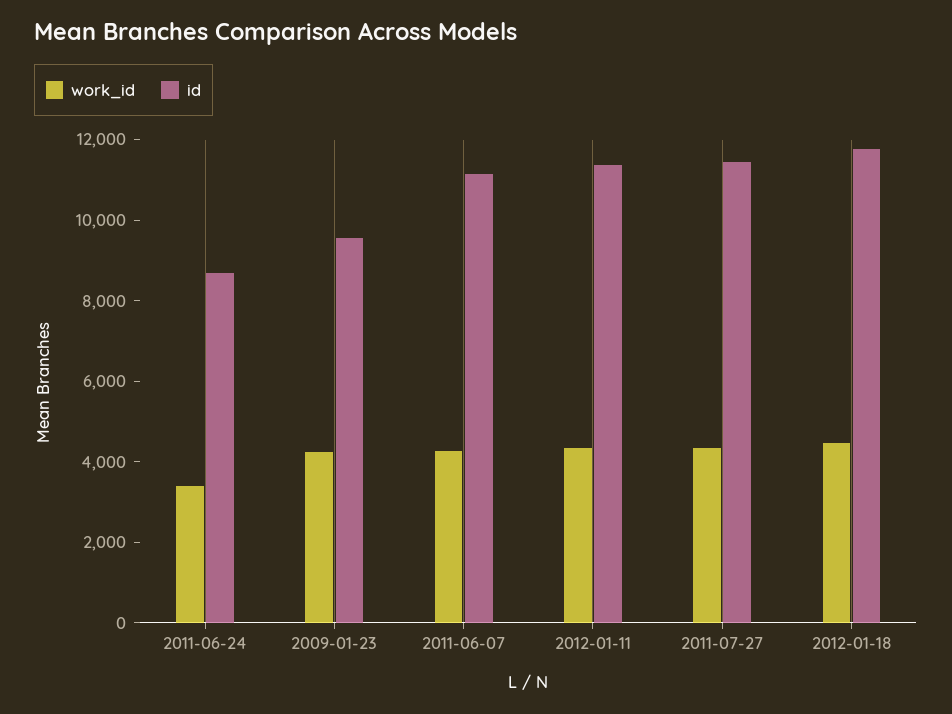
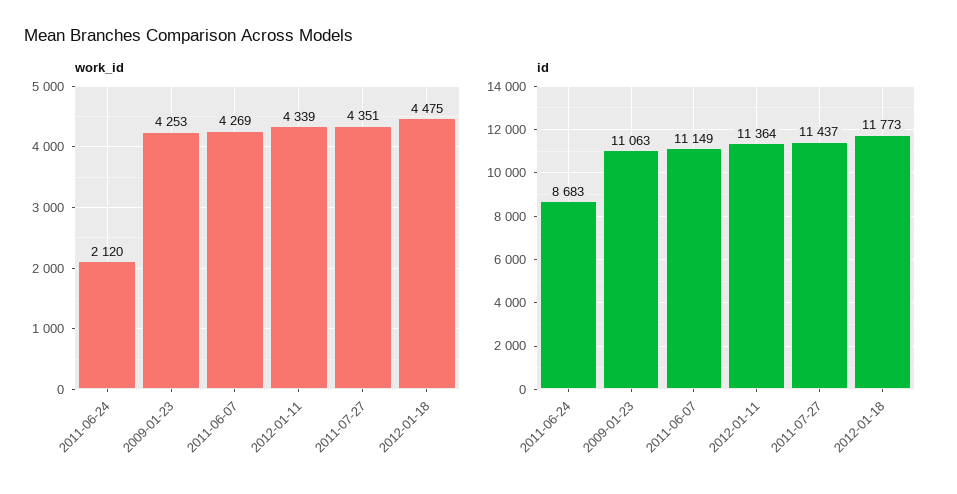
work_id, 2011-06-24: 3500 -> 2120
id, 2009-01-23: 9500 -> 11063

